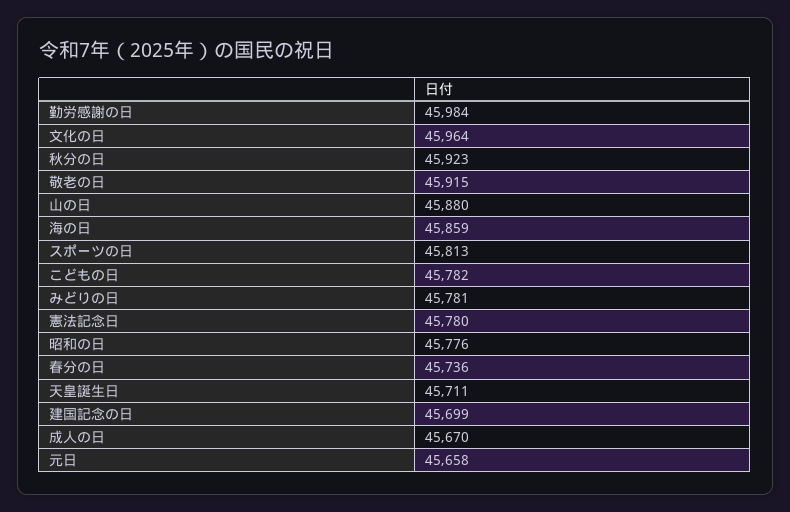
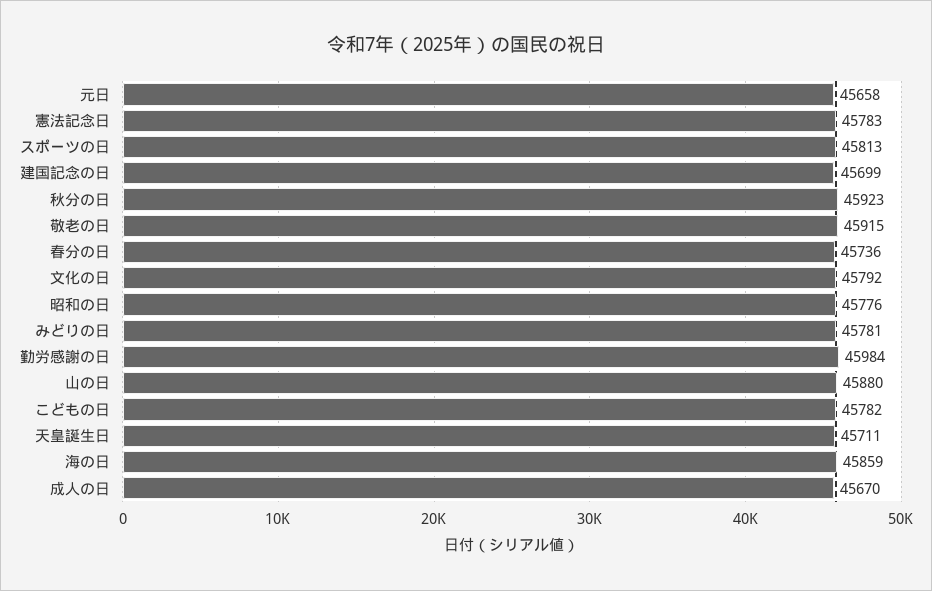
文化の日: 45964 -> 45792
憲法記念日: 45780 -> 45783

